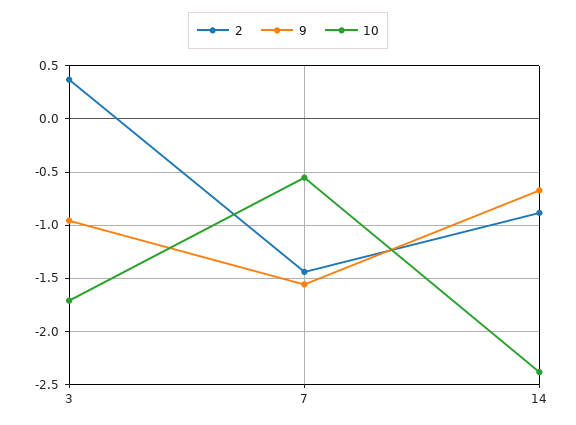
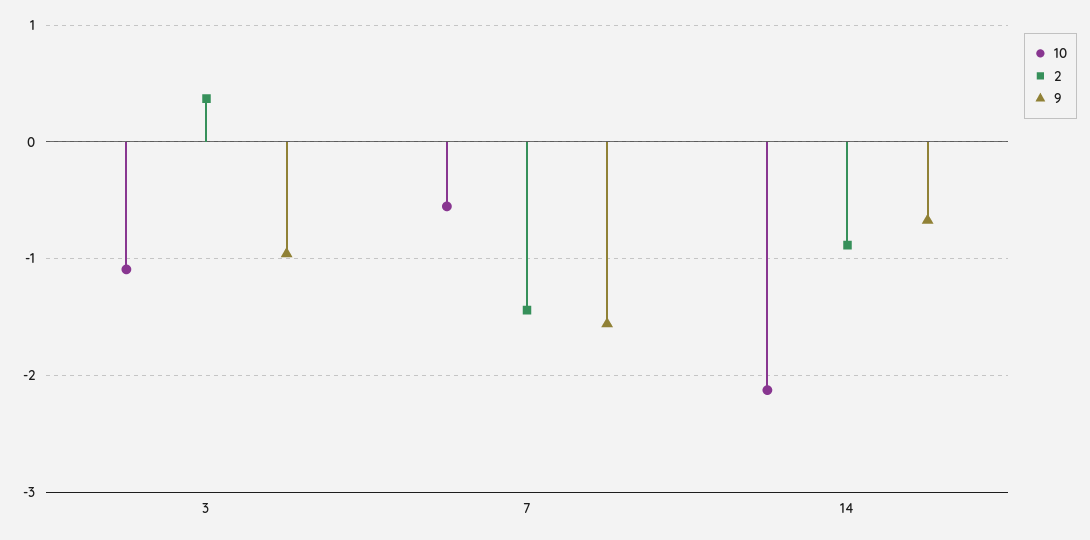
10, 3: -1.7 -> -1.1
10, 14: -2.4 -> -2.1

